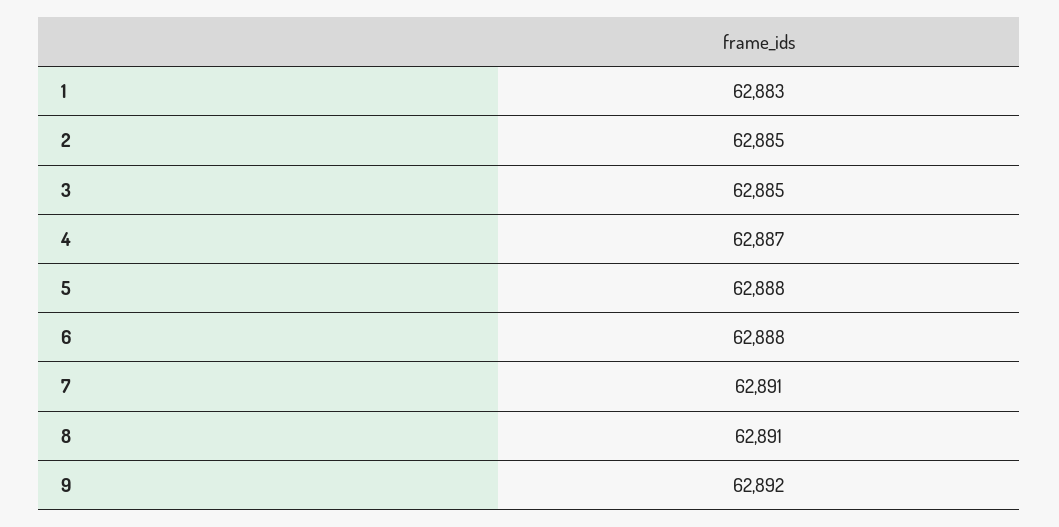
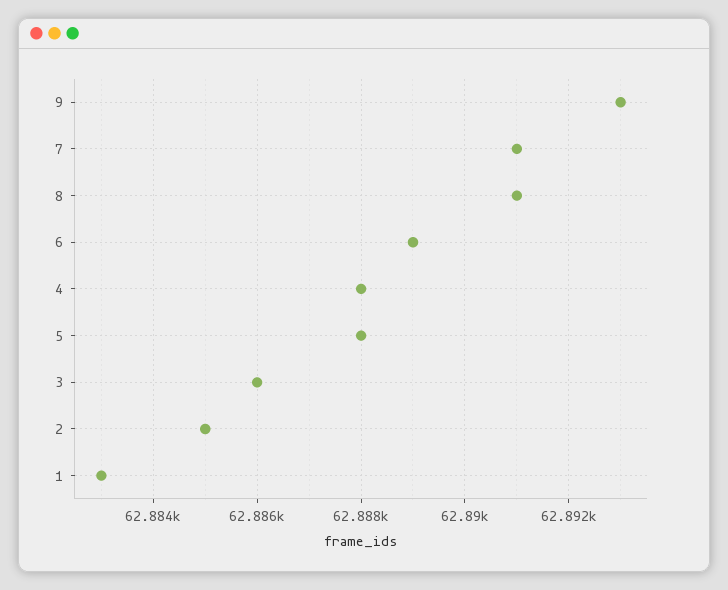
3: 62885 -> 62886
4: 62887 -> 62888
6: 62888 -> 62889
9: 62892 -> 62893

